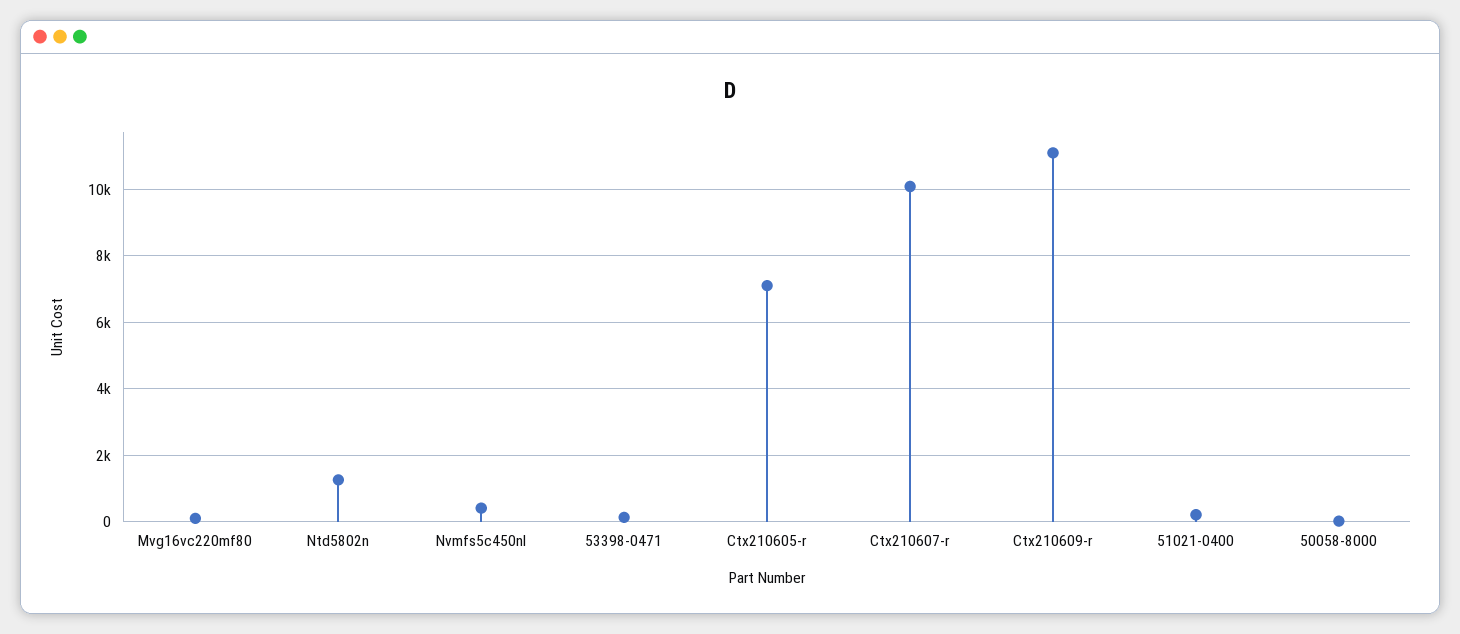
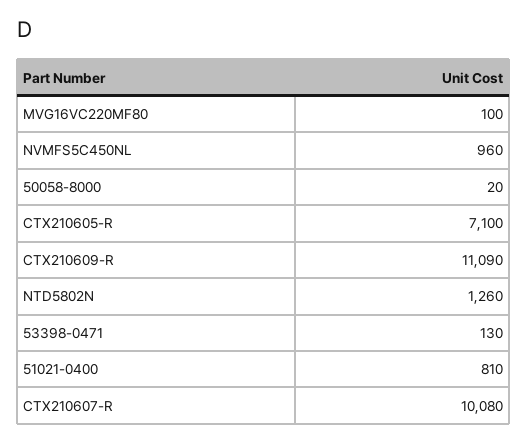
Nvmfs5c450nl: 400 -> 960
51021-0400: 200 -> 810

